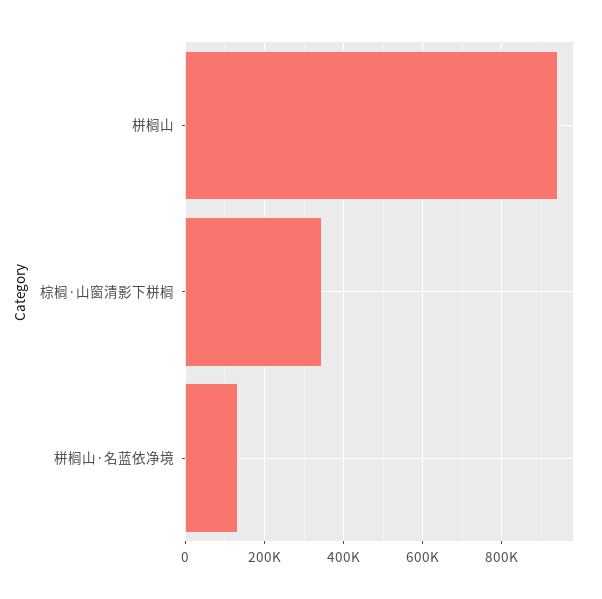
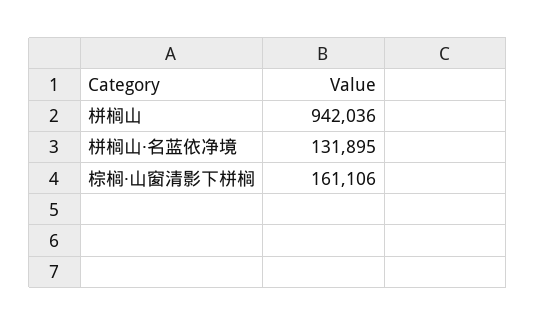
棕榈·山窗清影下栟榈: 340000 -> 161106

